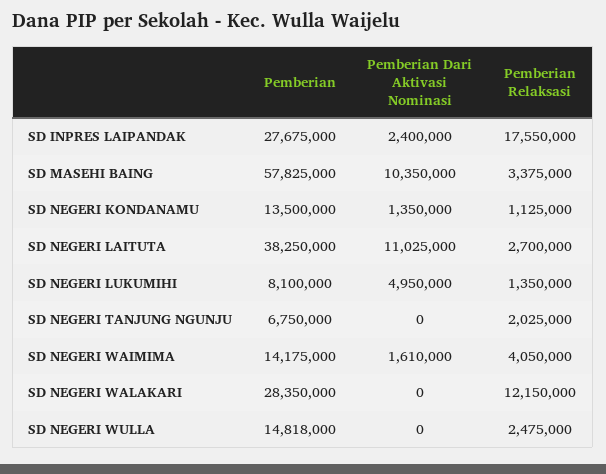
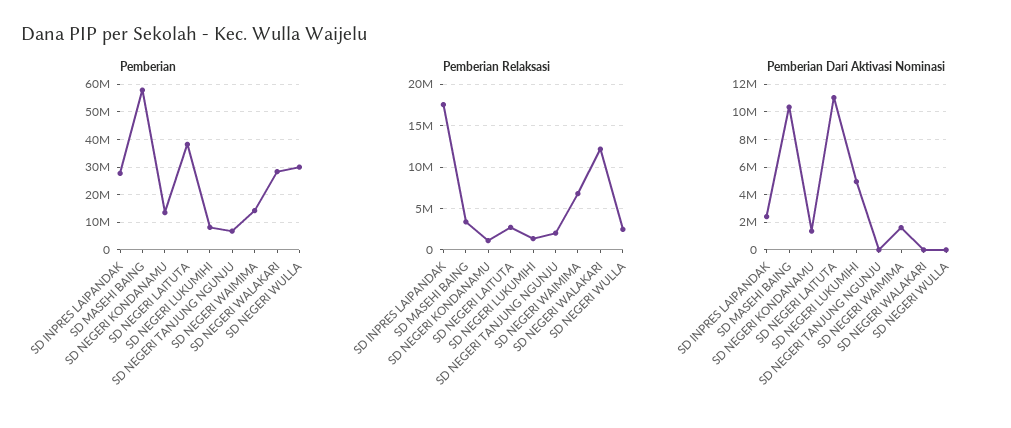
Pemberian Relaksasi, SD NEGERI WAIMIMA: 4050000 -> 7000000
Pemberian, SD NEGERI WULLA: 14818000 -> 30000000

